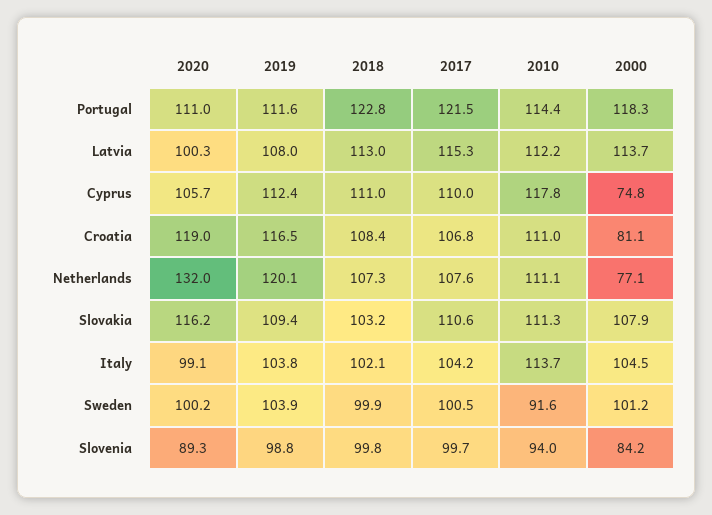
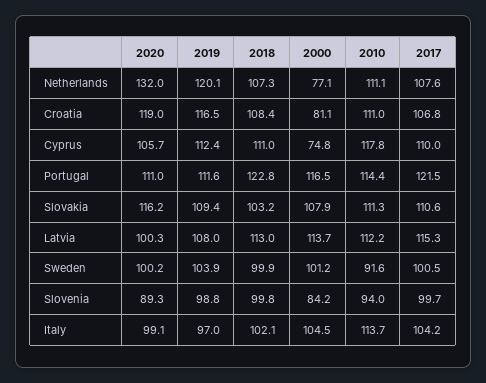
2000, Portugal: 118.3 -> 116.5
2019, Italy: 103.8 -> 97

